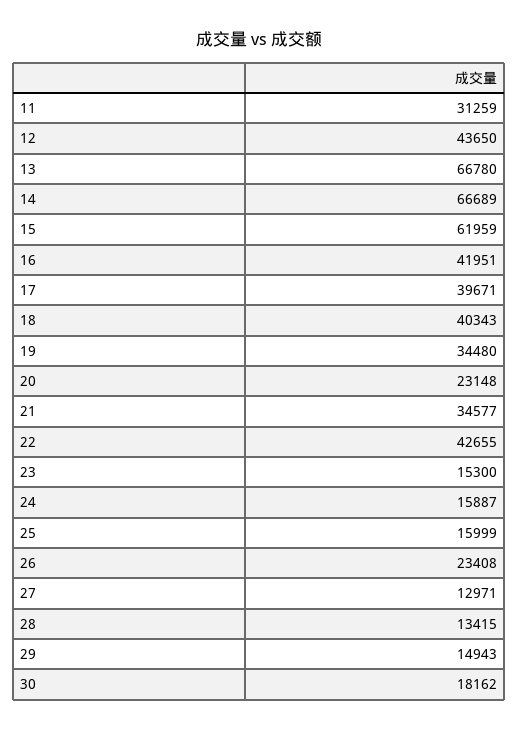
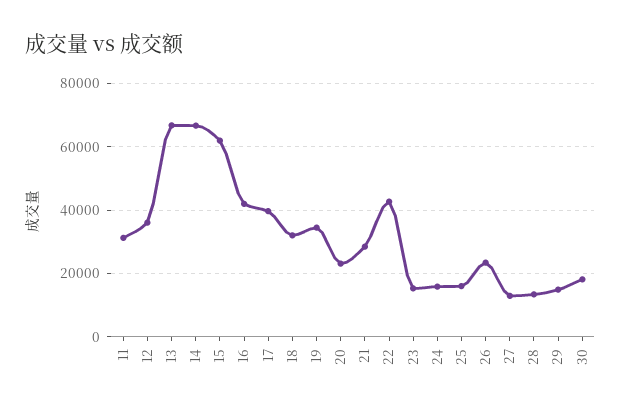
12: 43650 -> 36000
18: 40343 -> 32000
21: 34577 -> 28000

